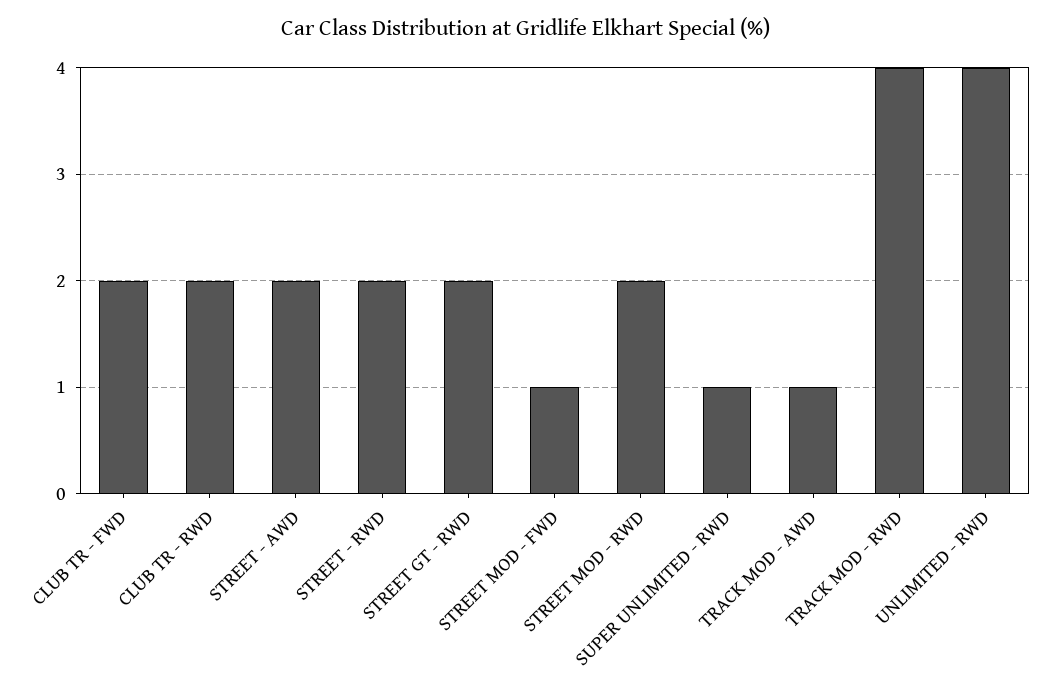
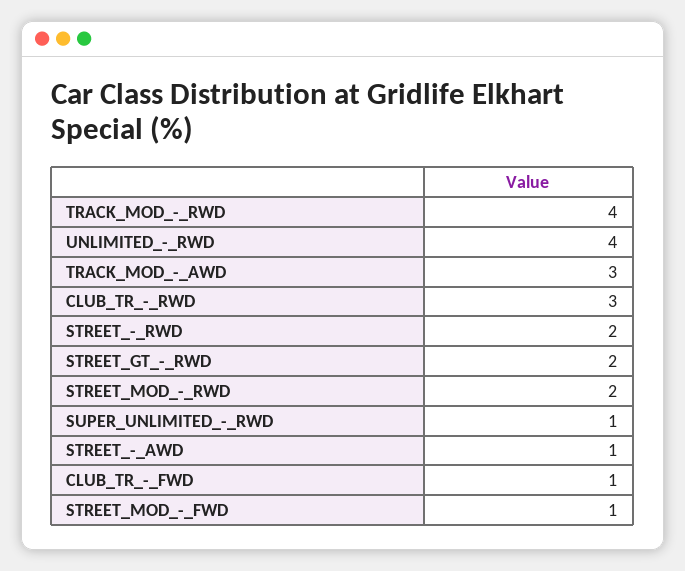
CLUB TR - FWD: 2 -> 1
CLUB TR - RWD: 2 -> 3
STREET - AWD: 2 -> 1
TRACK MOD - AWD: 1 -> 3

